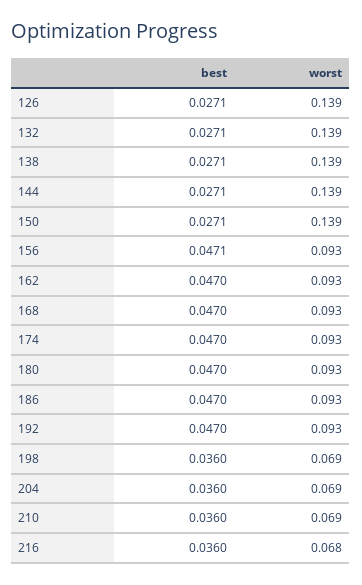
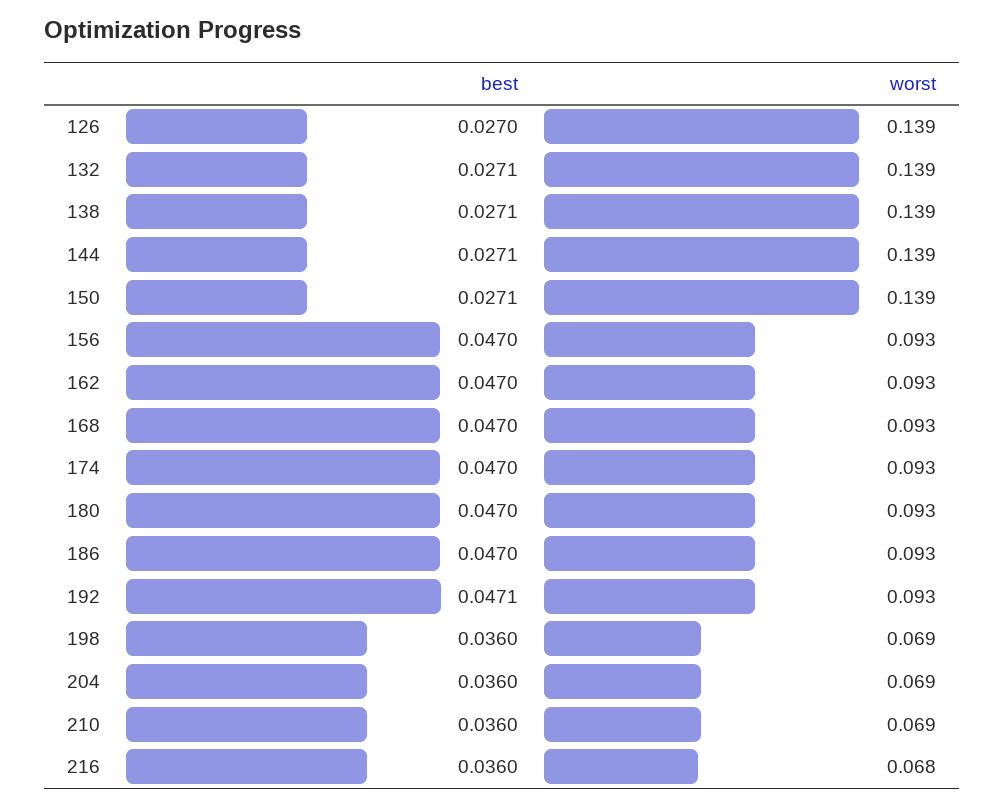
best, 126: 0.0271 -> 0.027
best, 156: 0.0471 -> 0.047
best, 192: 0.047 -> 0.0471

